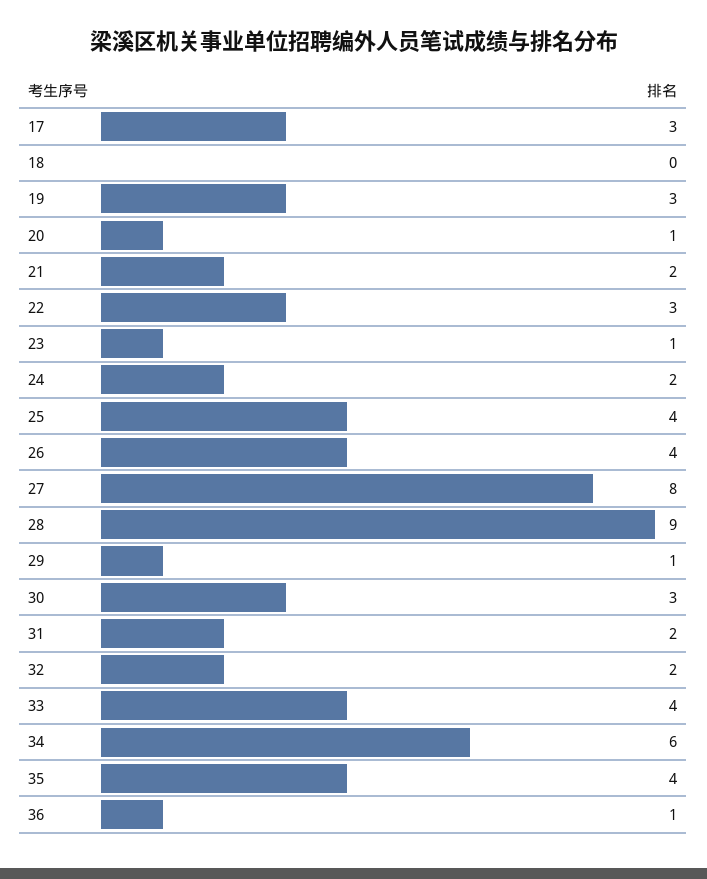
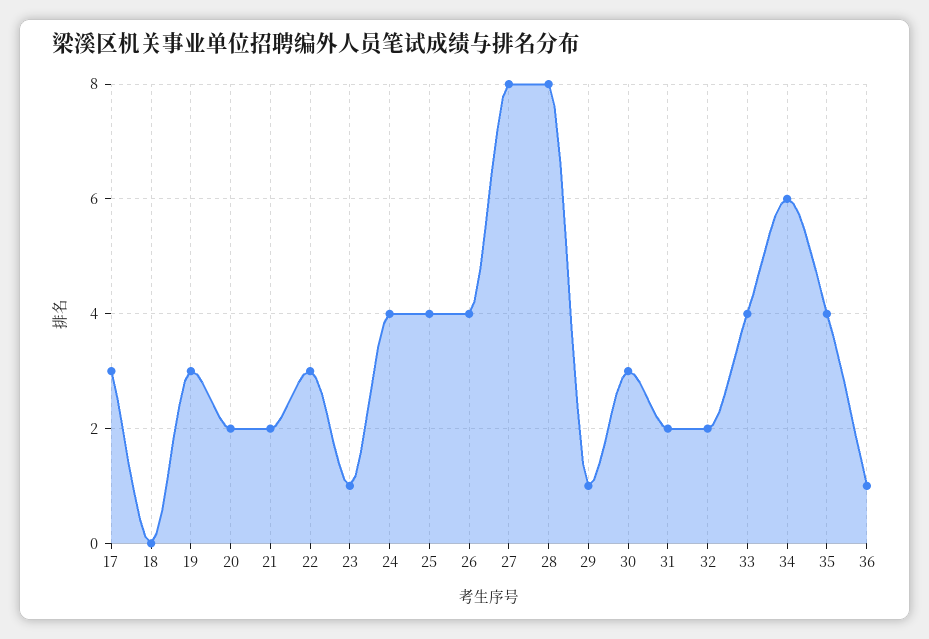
20: 1 -> 2
24: 2 -> 4
28: 9 -> 8

